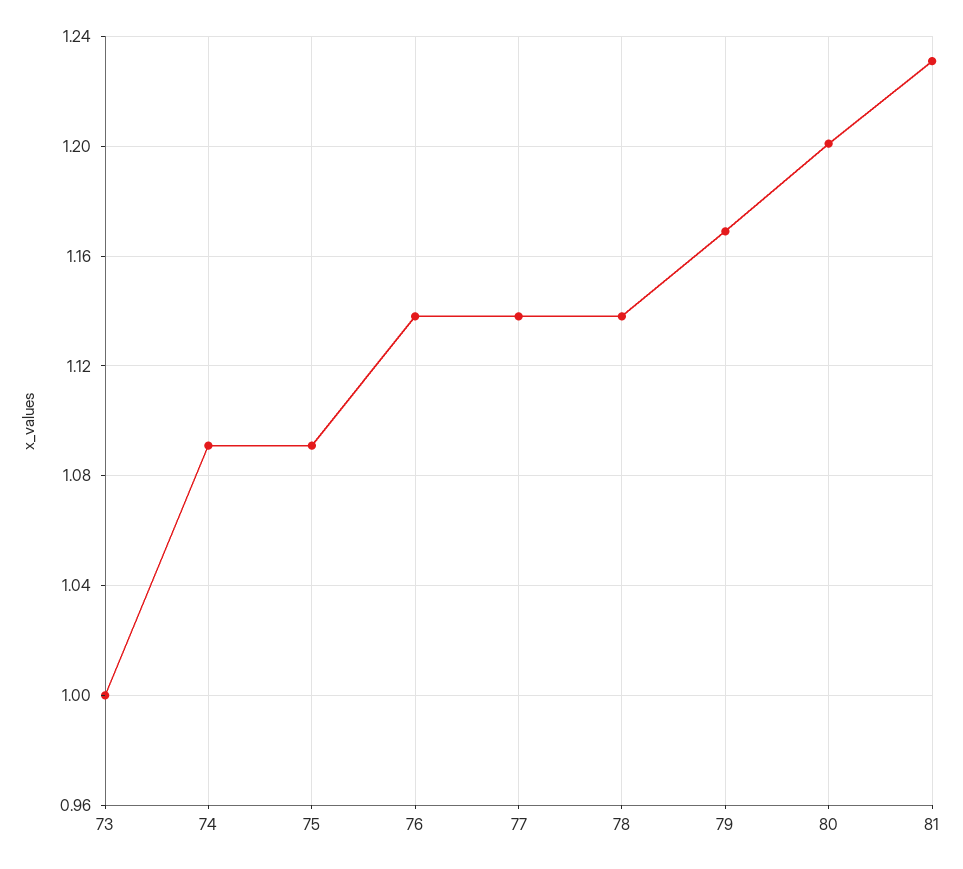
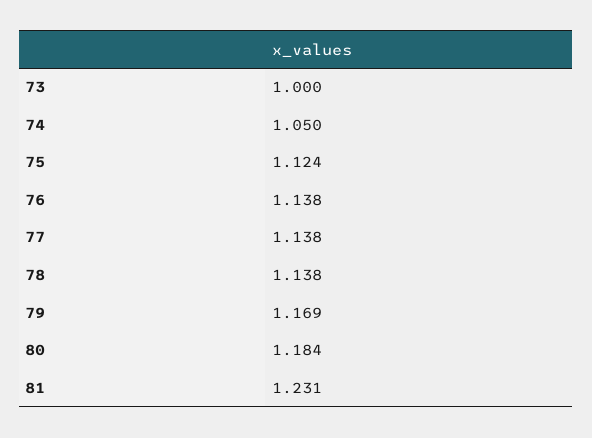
74: 1.09 -> 1.05
75: 1.09 -> 1.124
80: 1.2 -> 1.184

